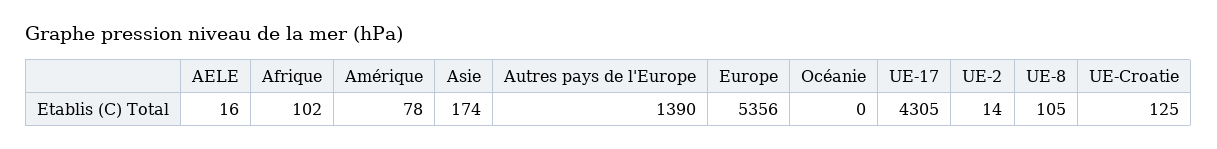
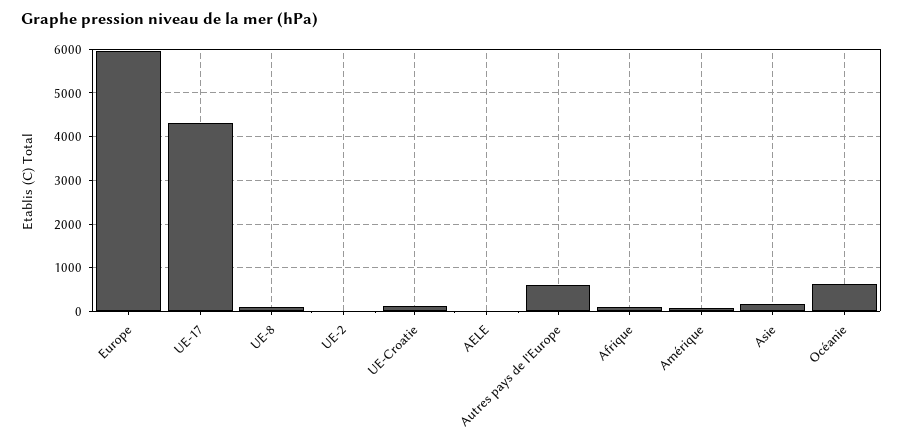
Autres pays de l'Europe: 1390 -> 600
Europe: 5356 -> 6000
Océanie: 0 -> 600

